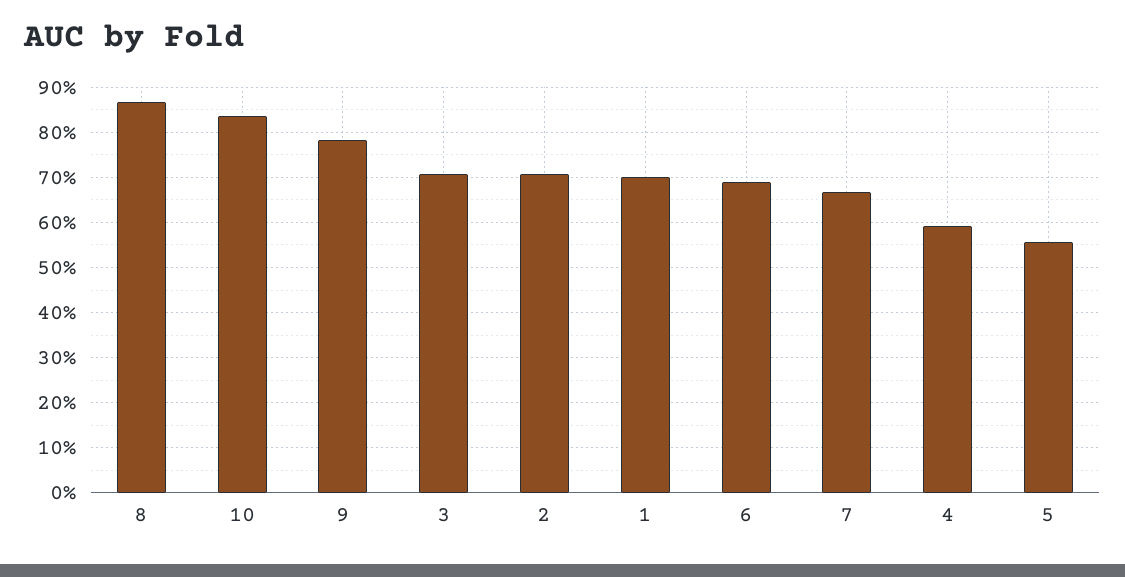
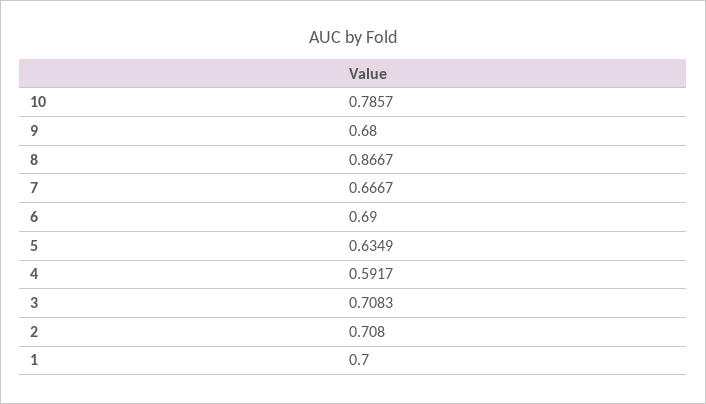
10: 0.84 -> 0.7857
9: 0.78 -> 0.68
5: 0.56 -> 0.6349

